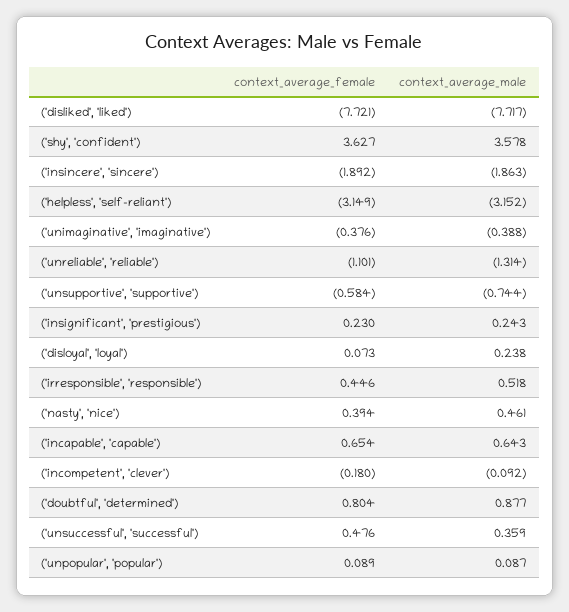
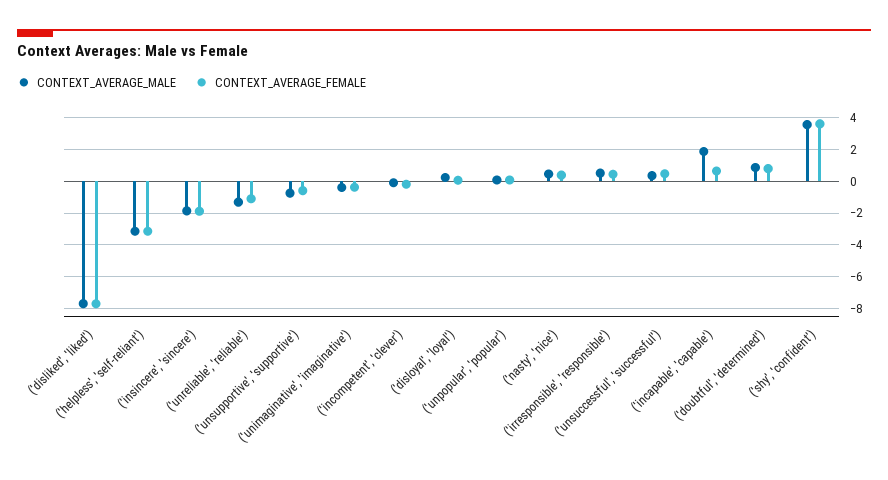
context_average_female, ('insignificant', 'prestigious'): 0.23 -> none
context_average_male, ('insignificant', 'prestigious'): 0.243 -> none
context_average_male, ('incapable', 'capable'): 0.643 -> 2

